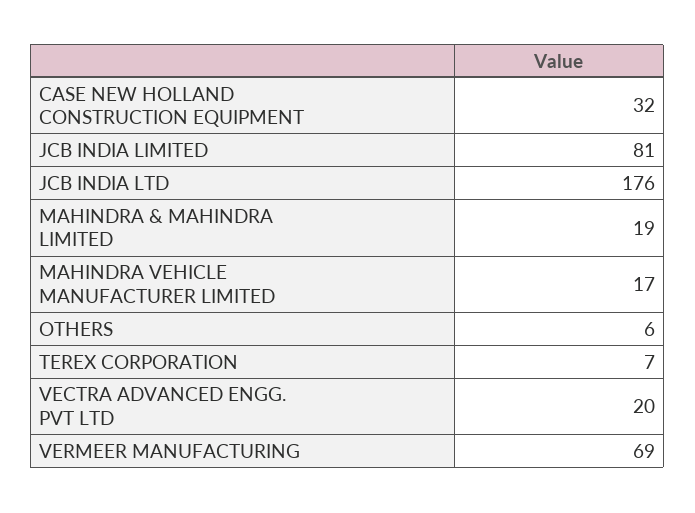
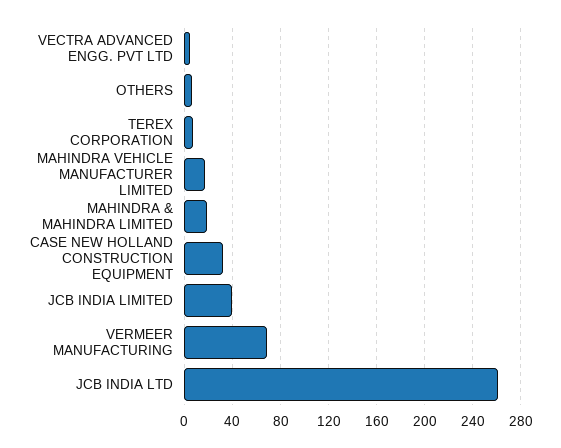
JCB INDIA LIMITED: 81 -> 40
JCB INDIA LTD: 176 -> 260
VECTRA ADVANCED ENGG. PVT LTD: 20 -> 5

